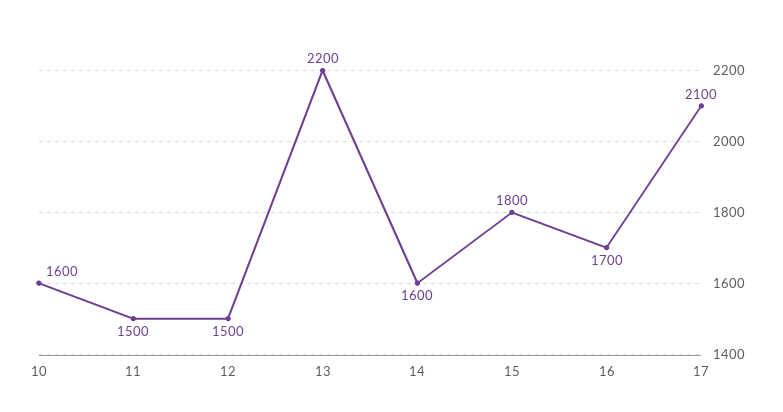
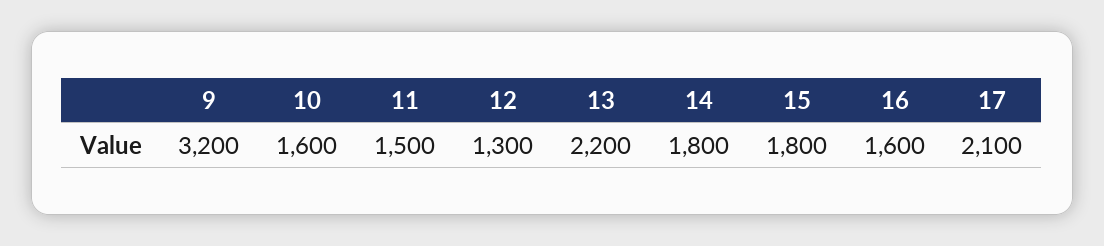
12: 1500 -> 1300
14: 1600 -> 1800
16: 1700 -> 1600
9: none -> 3200

